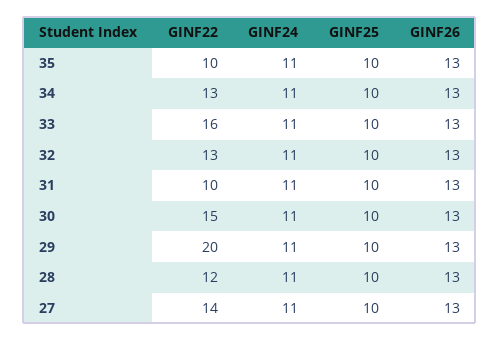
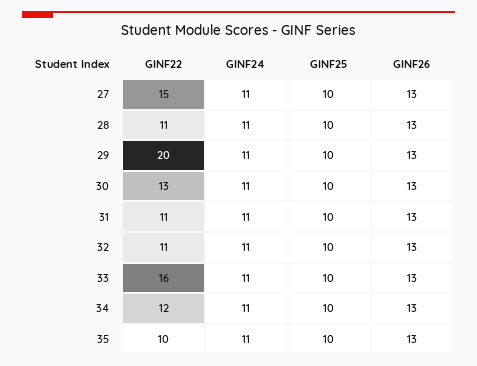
GINF22, 34: 13 -> 12
GINF22, 32: 13 -> 11
GINF22, 31: 10 -> 11
GINF22, 30: 15 -> 13
GINF22, 28: 12 -> 11
GINF22, 27: 14 -> 15

